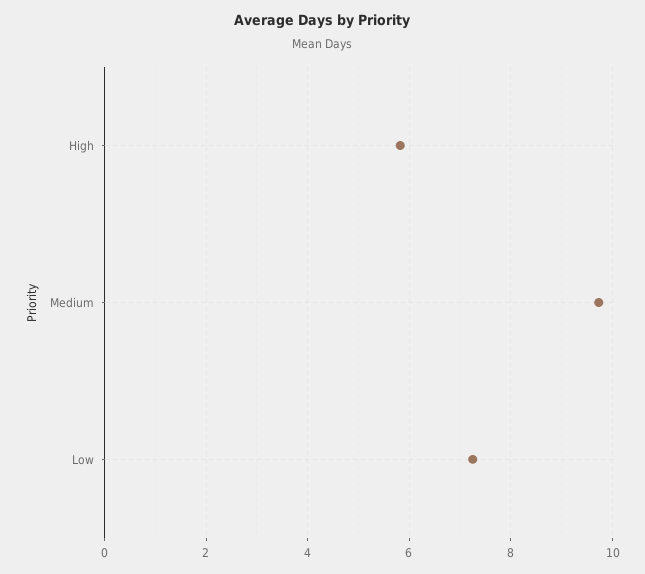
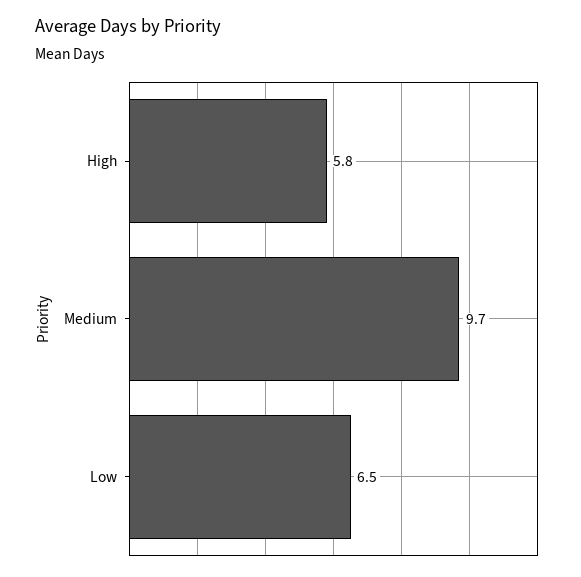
Low: 7.2 -> 6.5

